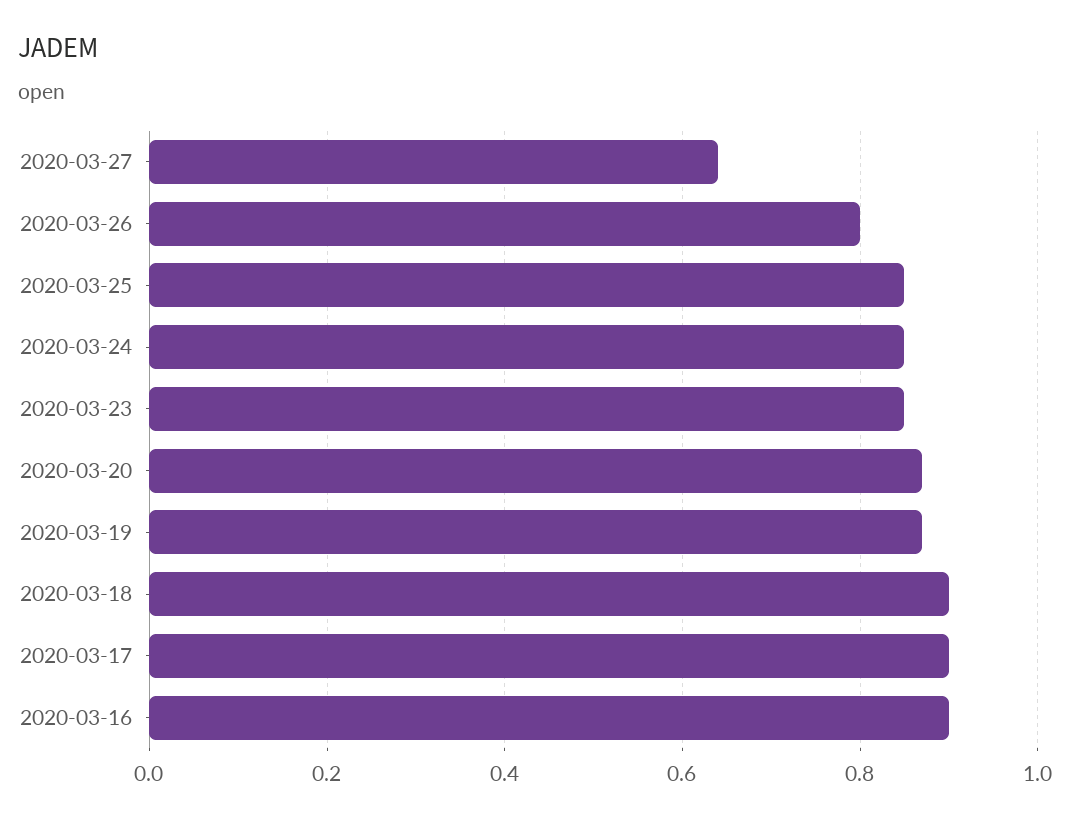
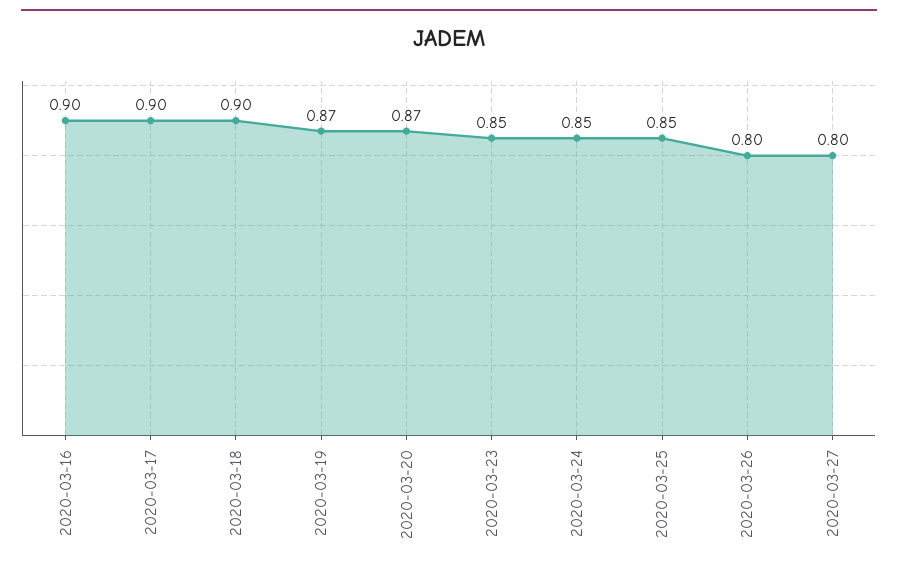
2020-03-27: 0.65 -> 0.8

